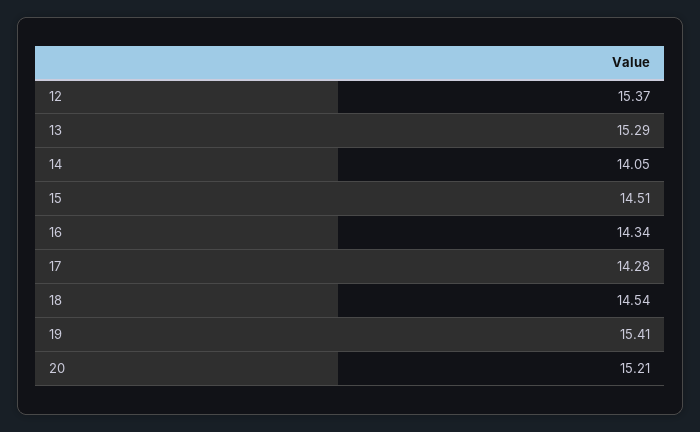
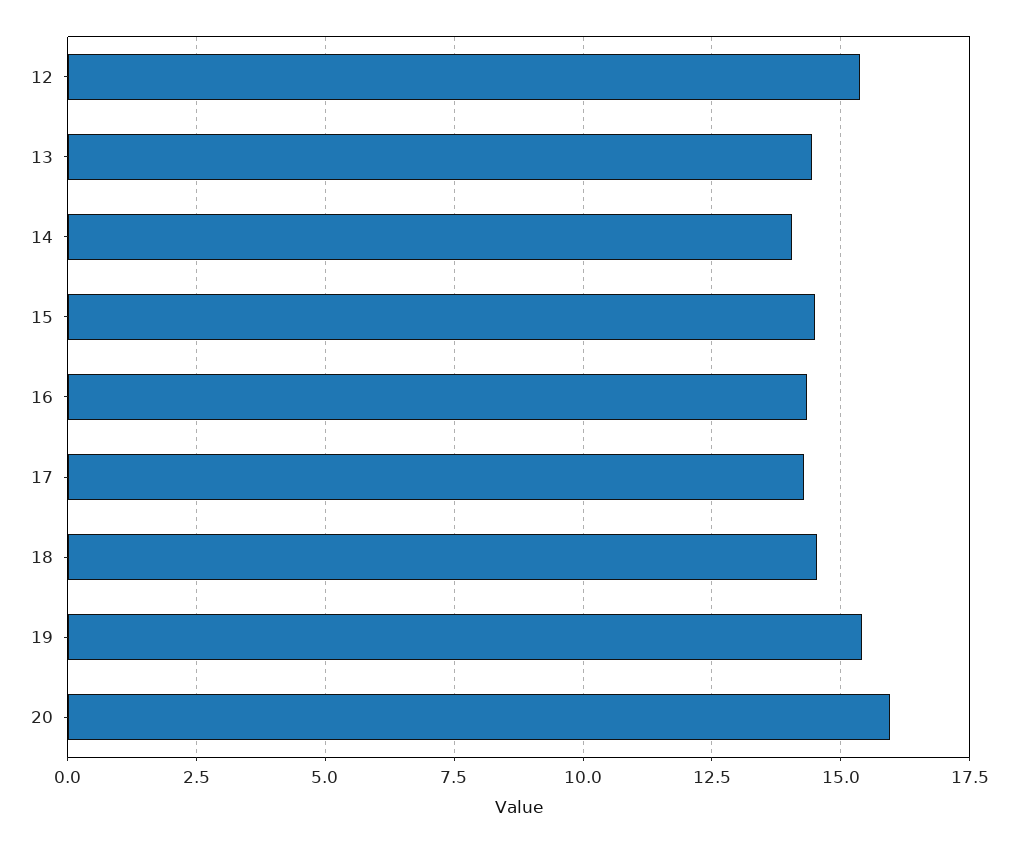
13: 15.29 -> 14.5
20: 15.21 -> 16

